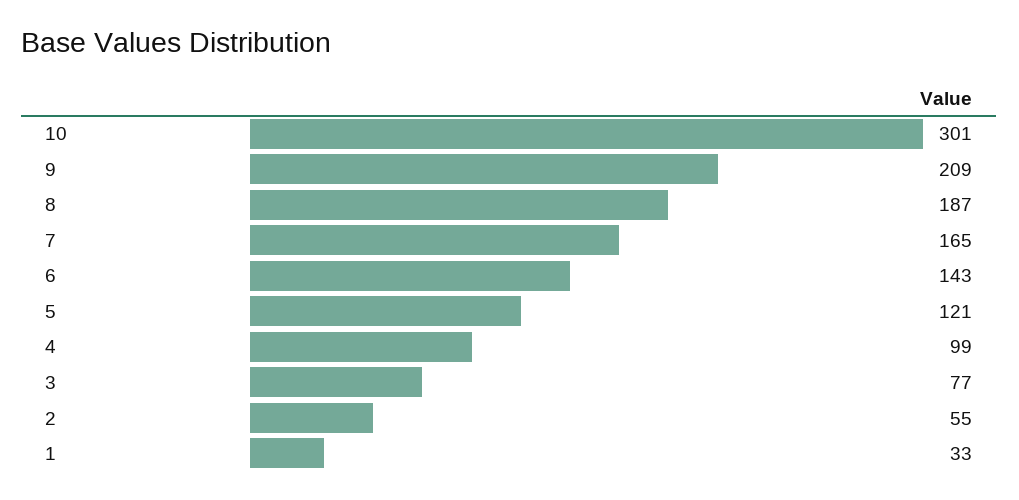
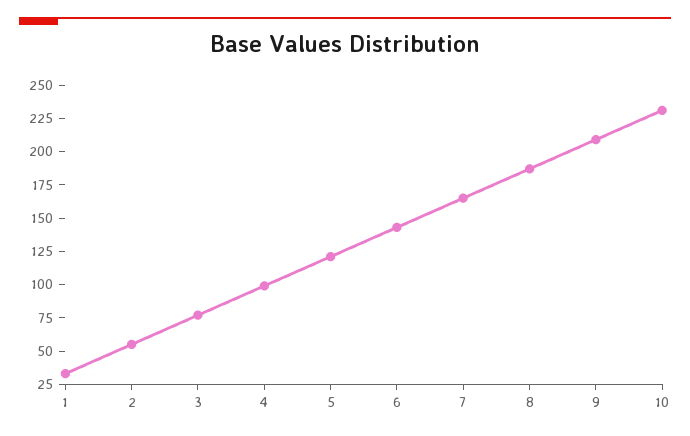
10: 301 -> 225

